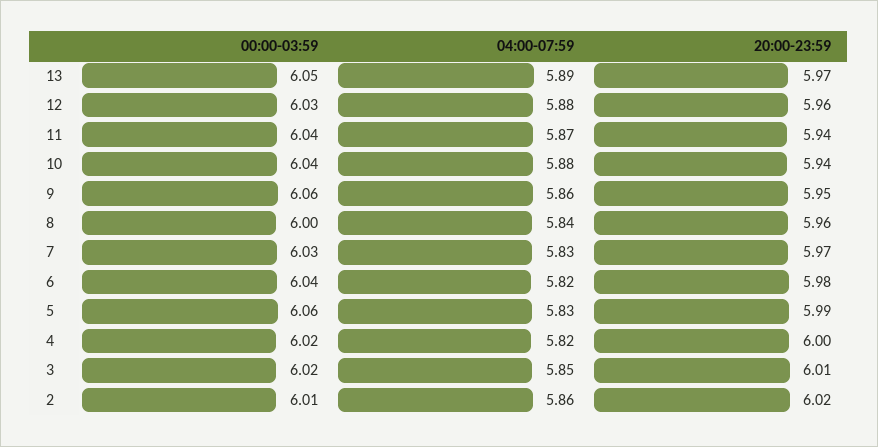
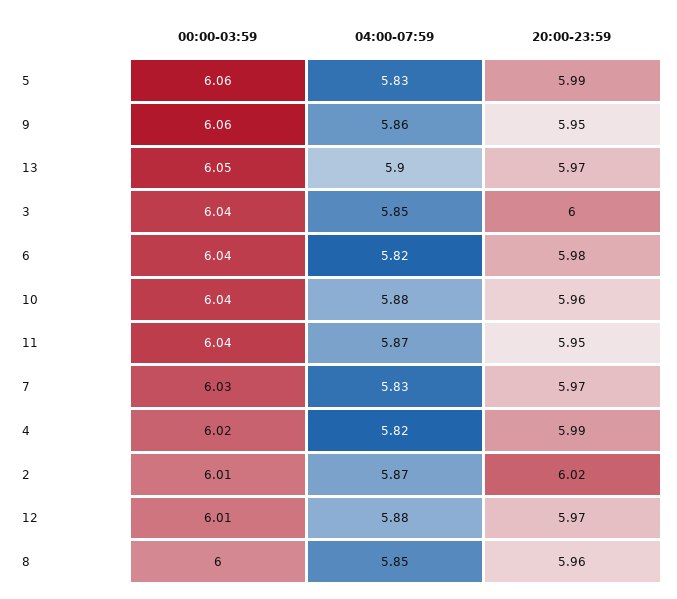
04:00-07:59, 13: 5.89 -> 5.9
00:00-03:59, 12: 6.03 -> 6.01
20:00-23:59, 12: 5.96 -> 5.97
20:00-23:59, 11: 5.94 -> 5.95
20:00-23:59, 10: 5.94 -> 5.96
04:00-07:59, 8: 5.84 -> 5.85
20:00-23:59, 4: 6 -> 5.99
00:00-03:59, 3: 6.02 -> 6.04
20:00-23:59, 3: 6.01 -> 6
04:00-07:59, 2: 5.86 -> 5.87

